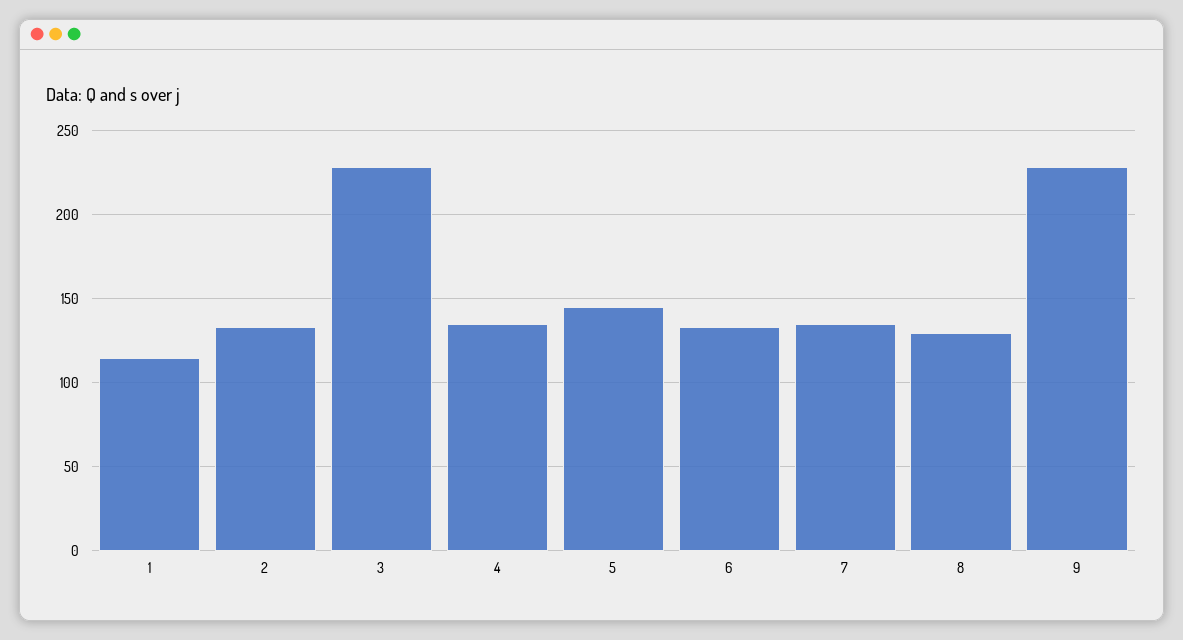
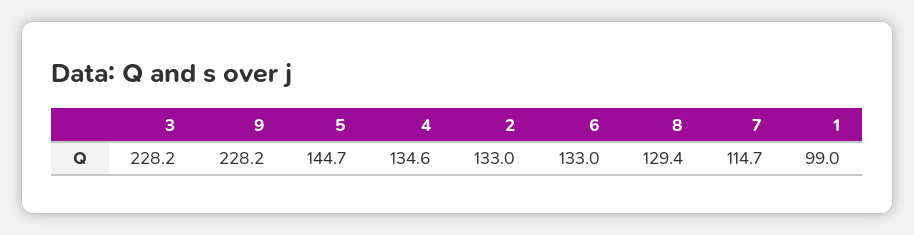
1: 115 -> 99
7: 135 -> 114.7

